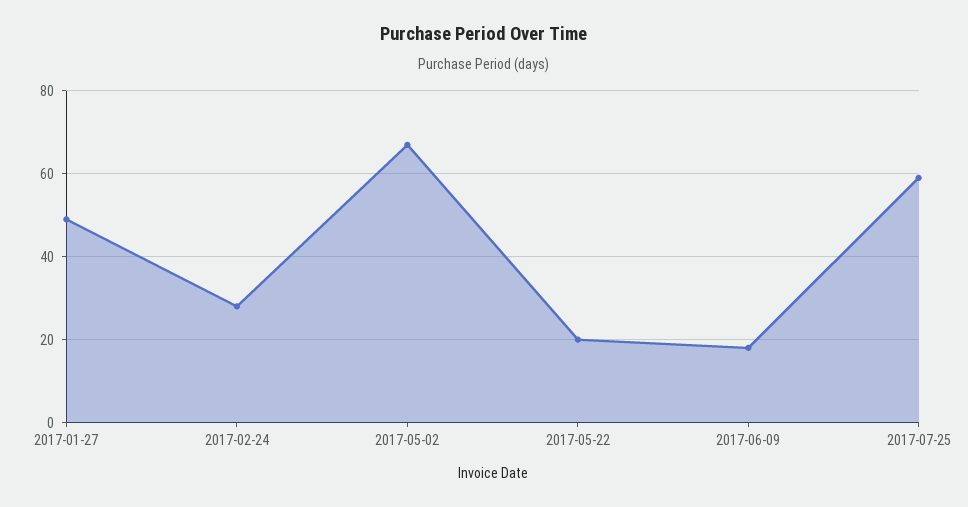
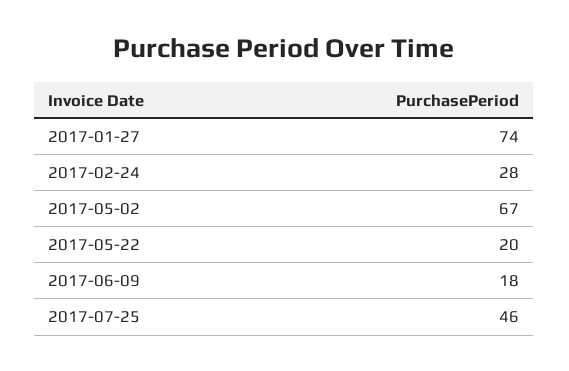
2017-01-27: 50 -> 74
2017-07-25: 60 -> 46

